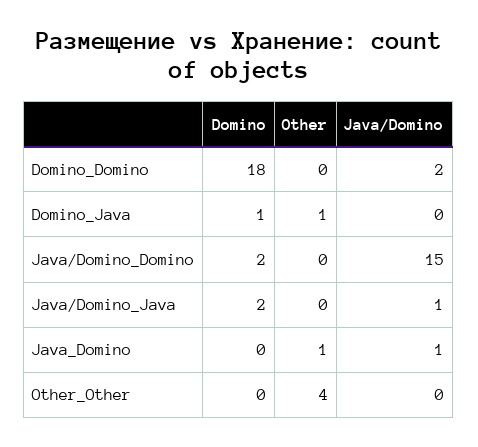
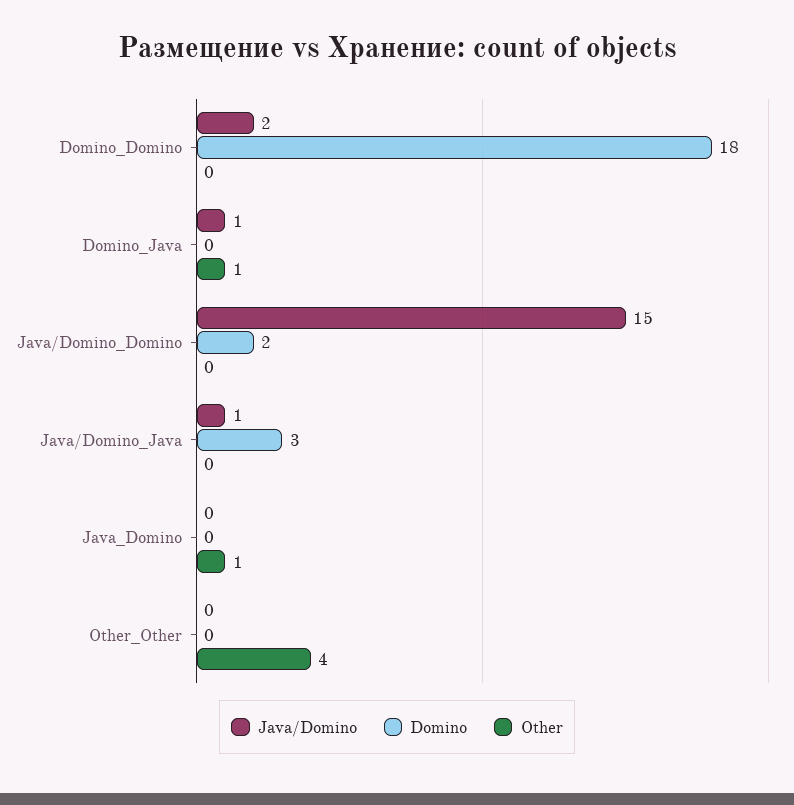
Domino, Domino_Java: 1 -> 0
Java/Domino, Domino_Java: 0 -> 1
Domino, Java/Domino_Java: 2 -> 3
Java/Domino, Java_Domino: 1 -> 0

